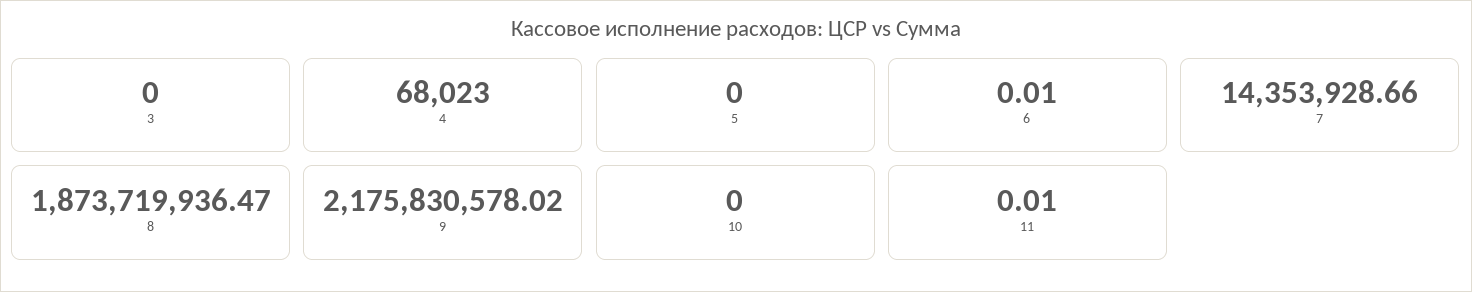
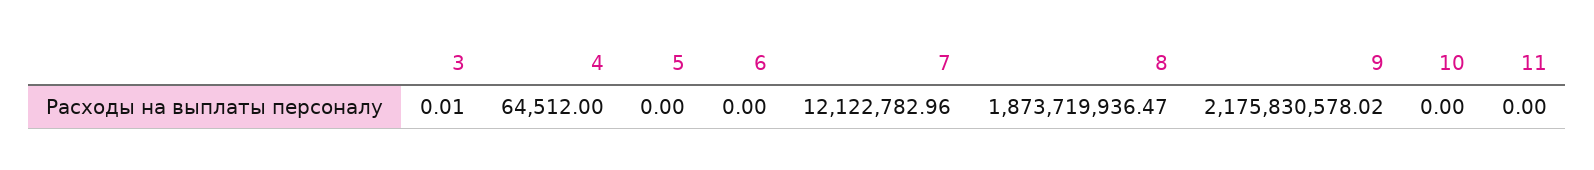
3: 0 -> 0.01
4: 68023 -> 64512
6: 0.01 -> 0
7: 14353928.66 -> 12122782.96
11: 0.01 -> 0

